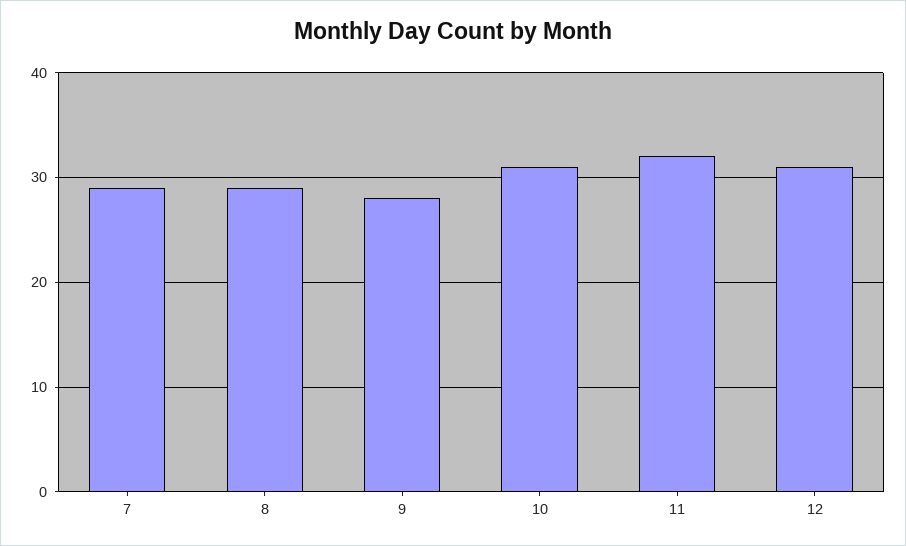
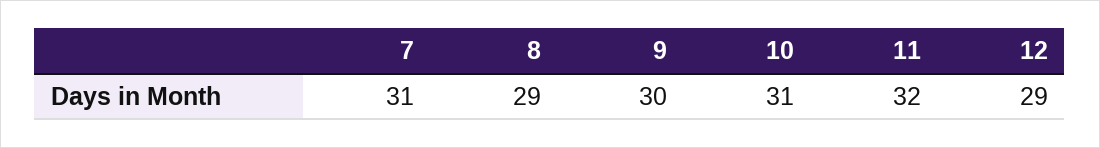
7: 29 -> 31
9: 28 -> 30
12: 31 -> 29

